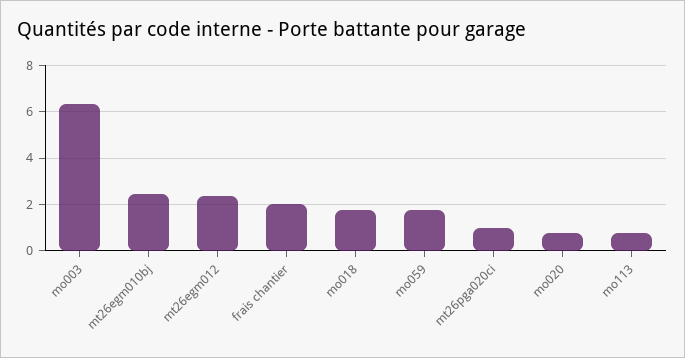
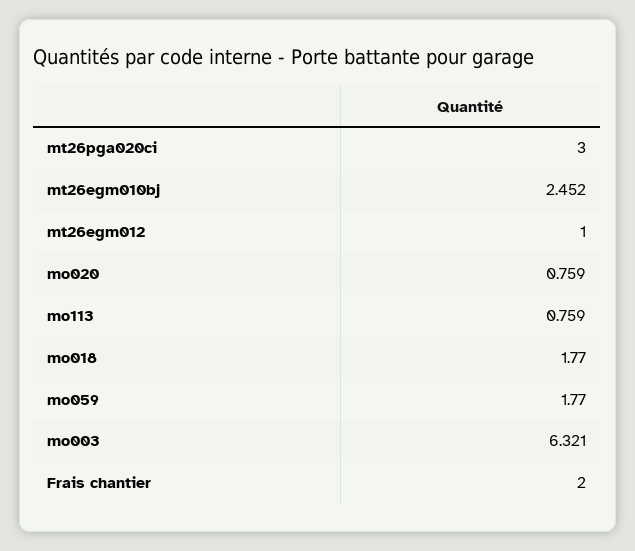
mt26egm012: 2.5 -> 1
mt26pga020ci: 1 -> 3

